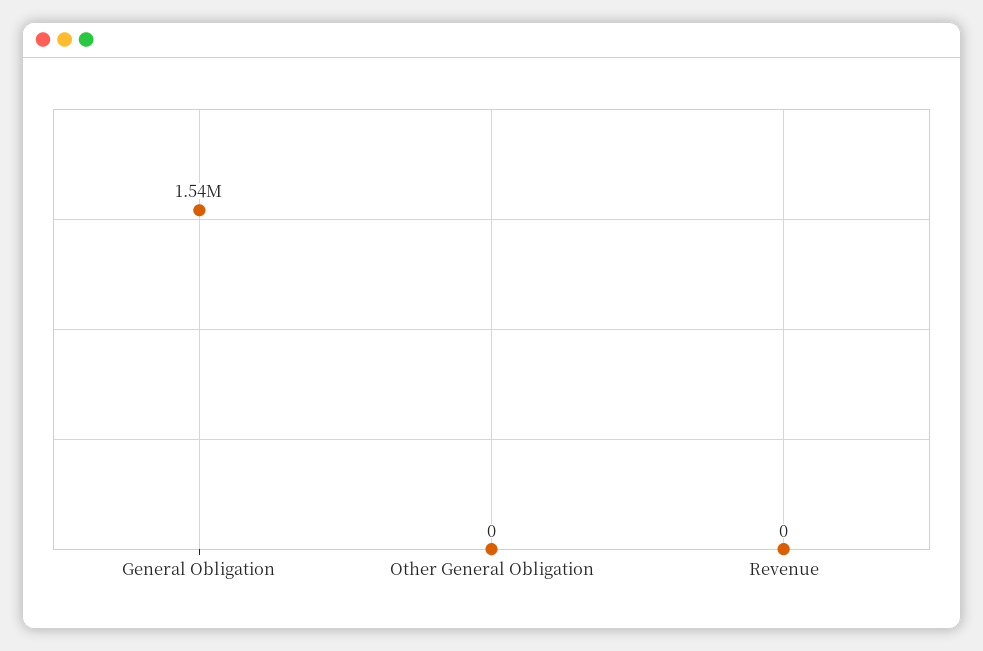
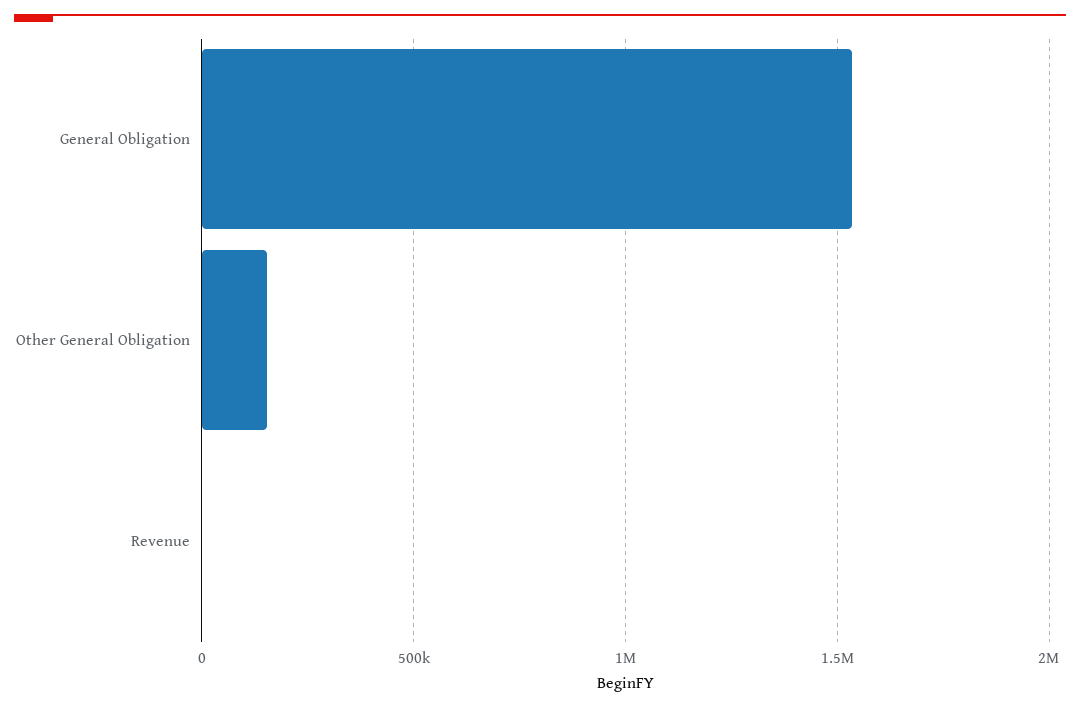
Other General Obligation: 0 -> 150000

